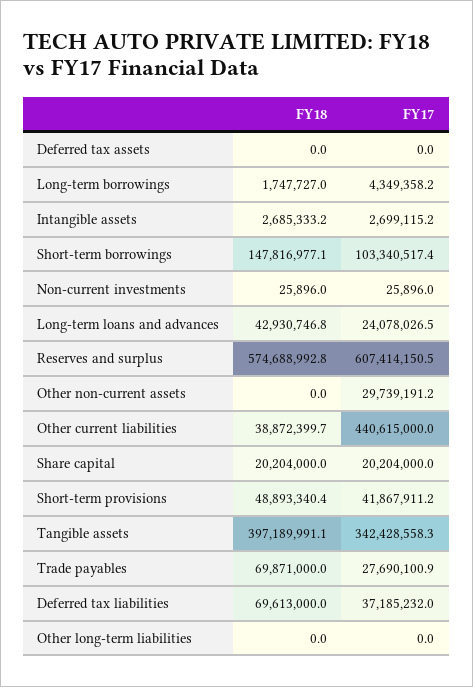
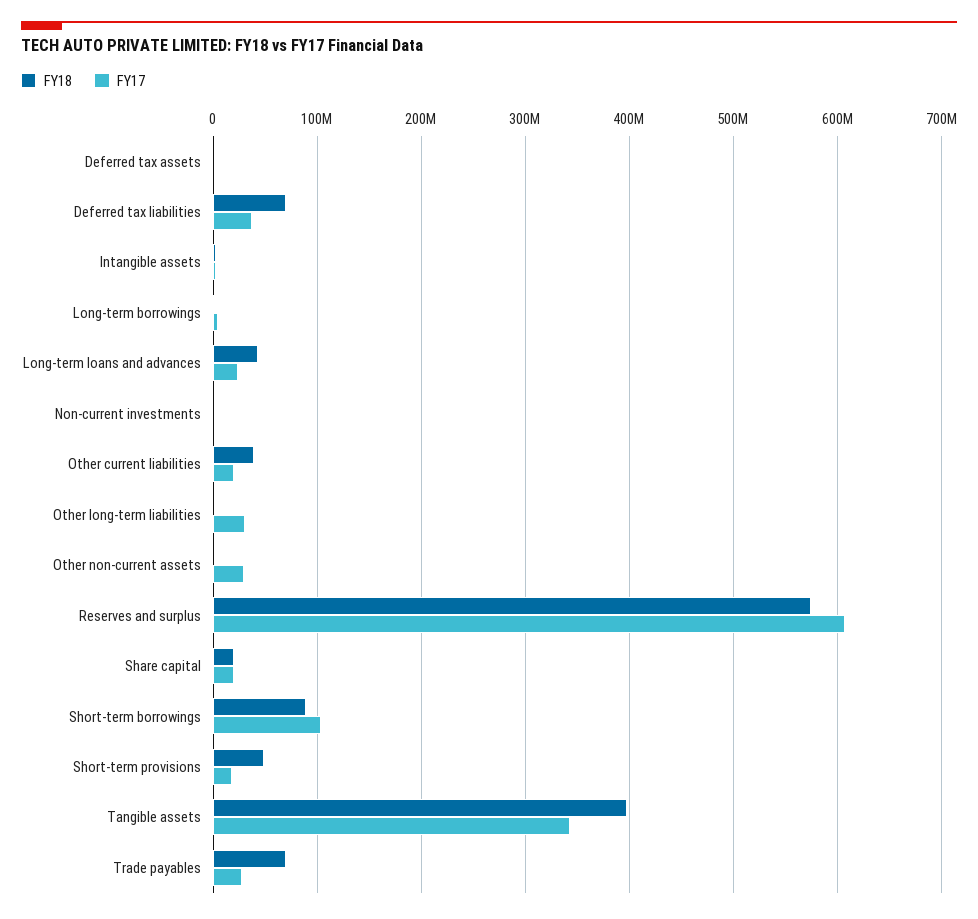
FY18, Short-term borrowings: 147816977.1 -> 90000000
FY17, Other current liabilities: 440615000 -> 20000000
FY17, Short-term provisions: 41867911.2 -> 20000000
FY17, Other long-term liabilities: 0 -> 30000000

